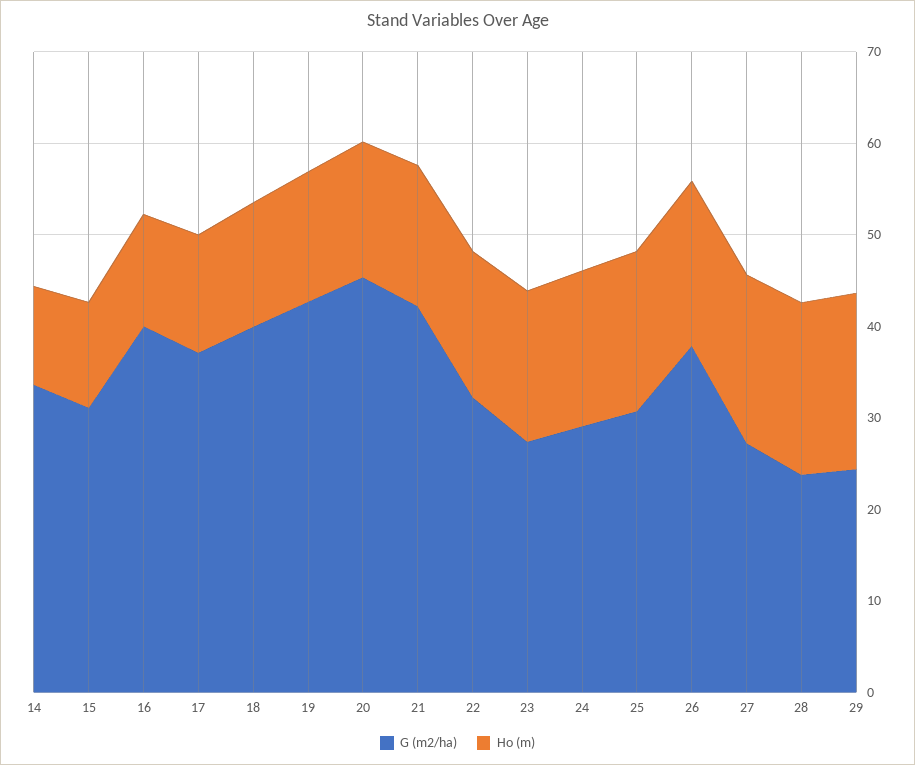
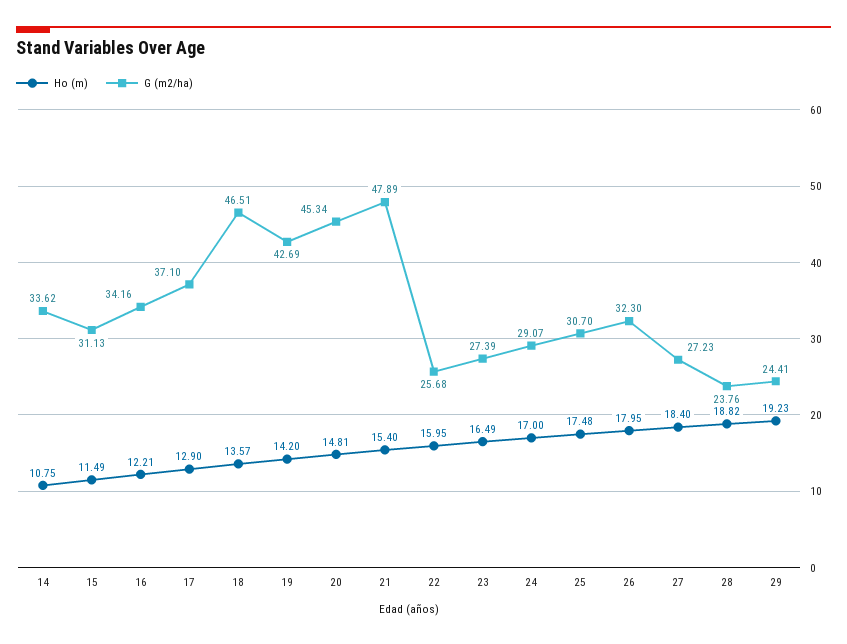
G (m2/ha), 16: 40 -> 34.16
G (m2/ha), 18: 40 -> 46.51
G (m2/ha), 21: 42 -> 47.89
G (m2/ha), 22: 32 -> 25.68
G (m2/ha), 26: 38 -> 32.3

